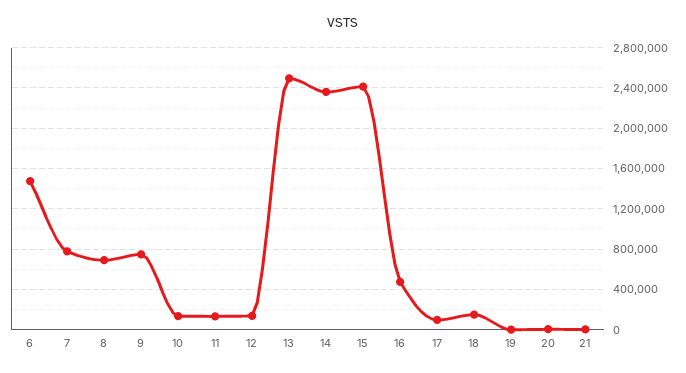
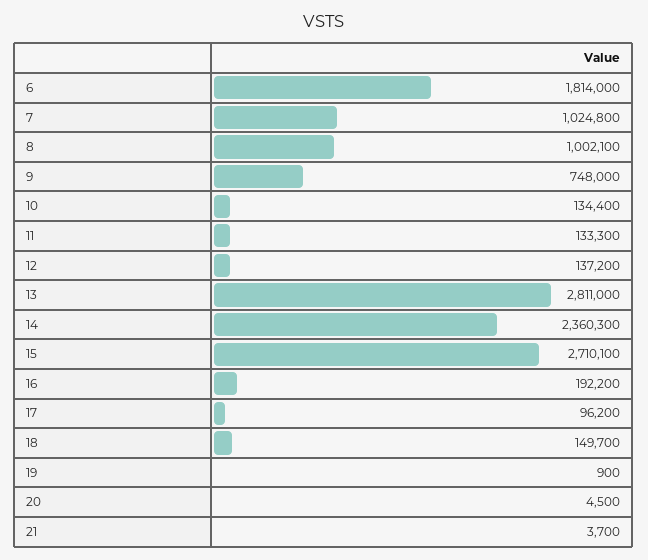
6: 1500000 -> 1814000
7: 800000 -> 1024800
8: 700000 -> 1002100
13: 2500000 -> 2811000
15: 2400000 -> 2710100
16: 500000 -> 192200

